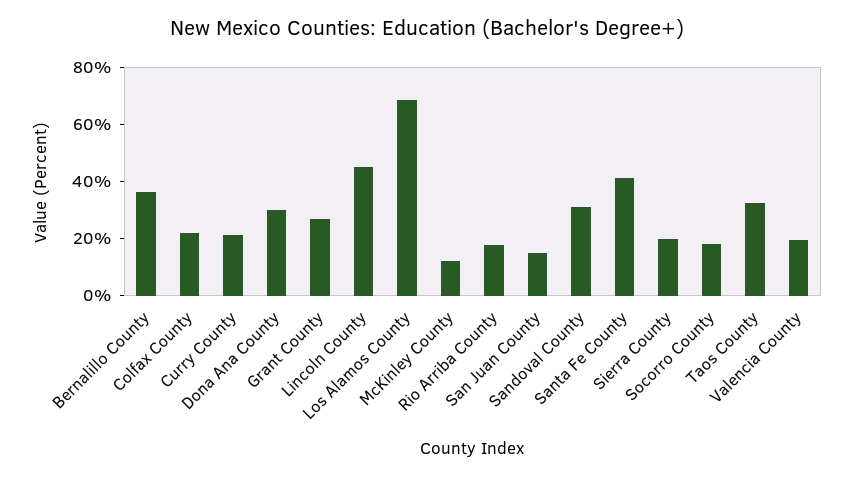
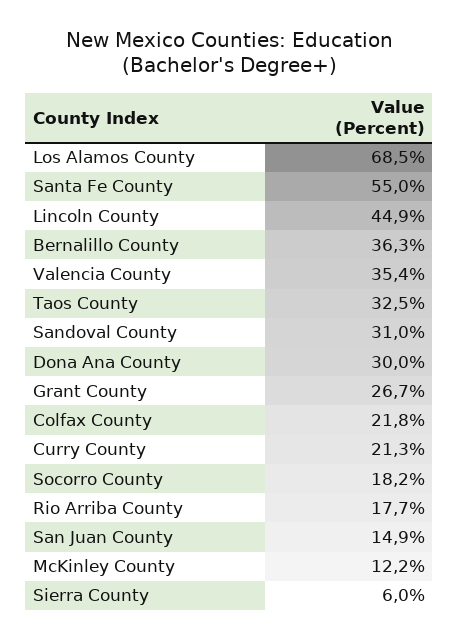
Santa Fe County: 40 -> 55
Sierra County: 20 -> 6
Valencia County: 20 -> 35.4

